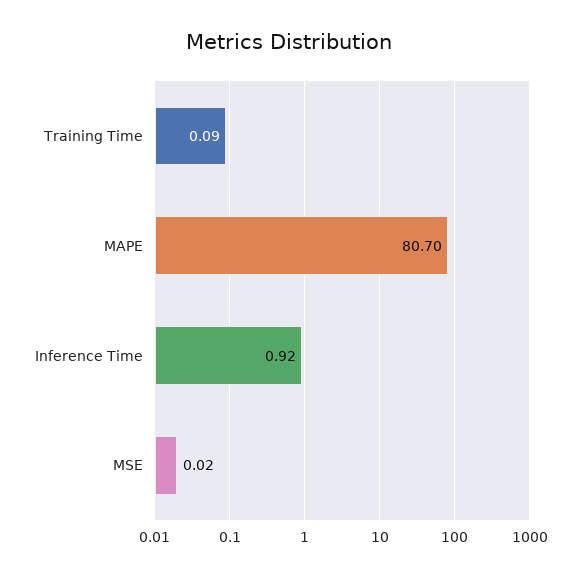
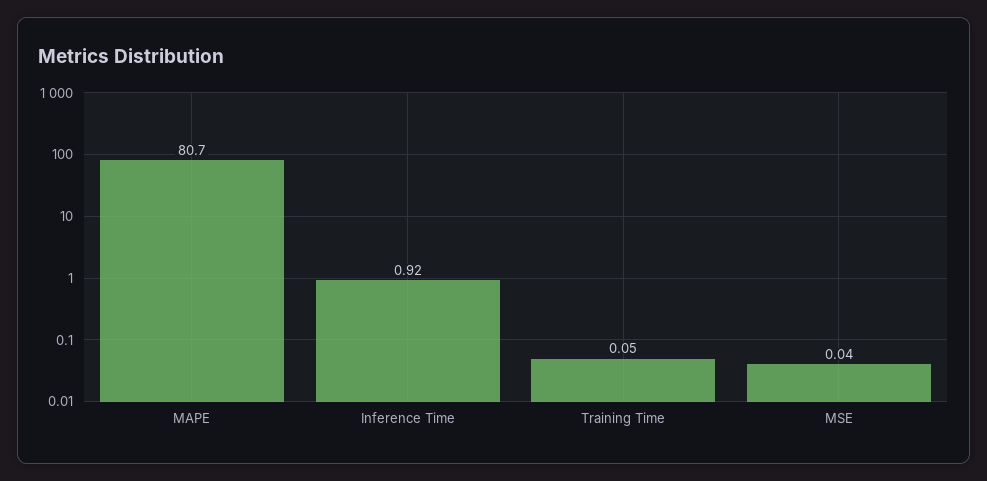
Training Time: 0.09 -> 0.05
MSE: 0.02 -> 0.04

